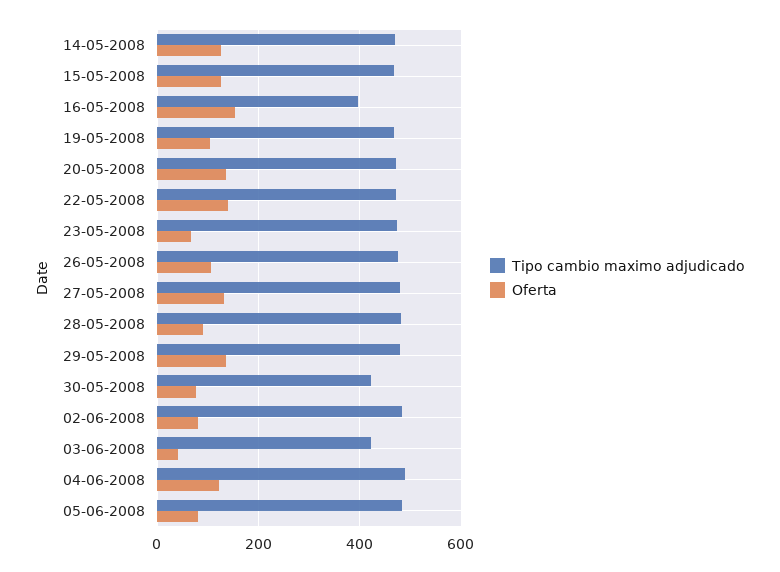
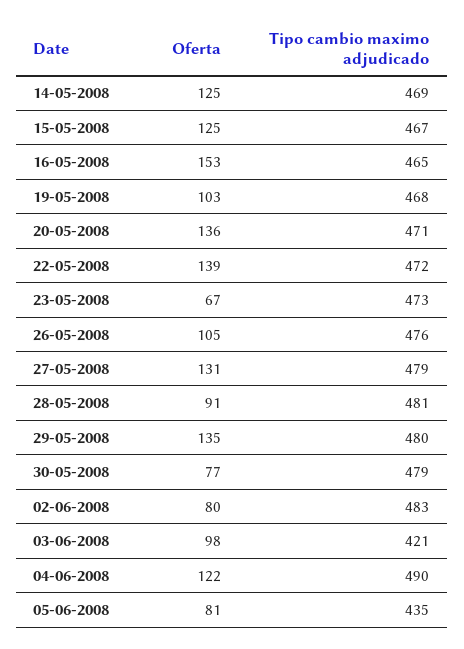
Tipo cambio maximo adjudicado, 16-05-2008: 400 -> 465
Tipo cambio maximo adjudicado, 30-05-2008: 420 -> 479
Oferta, 03-06-2008: 40 -> 98
Tipo cambio maximo adjudicado, 05-06-2008: 480 -> 435

